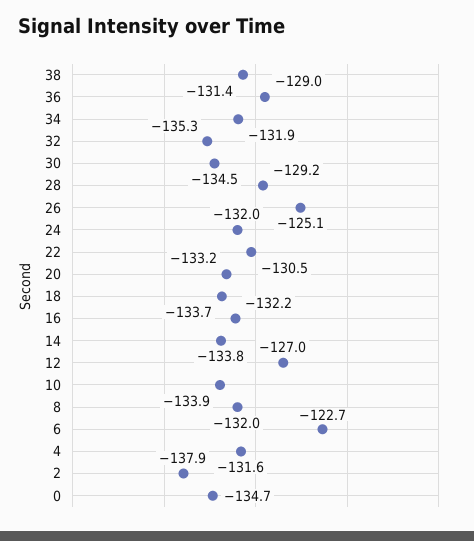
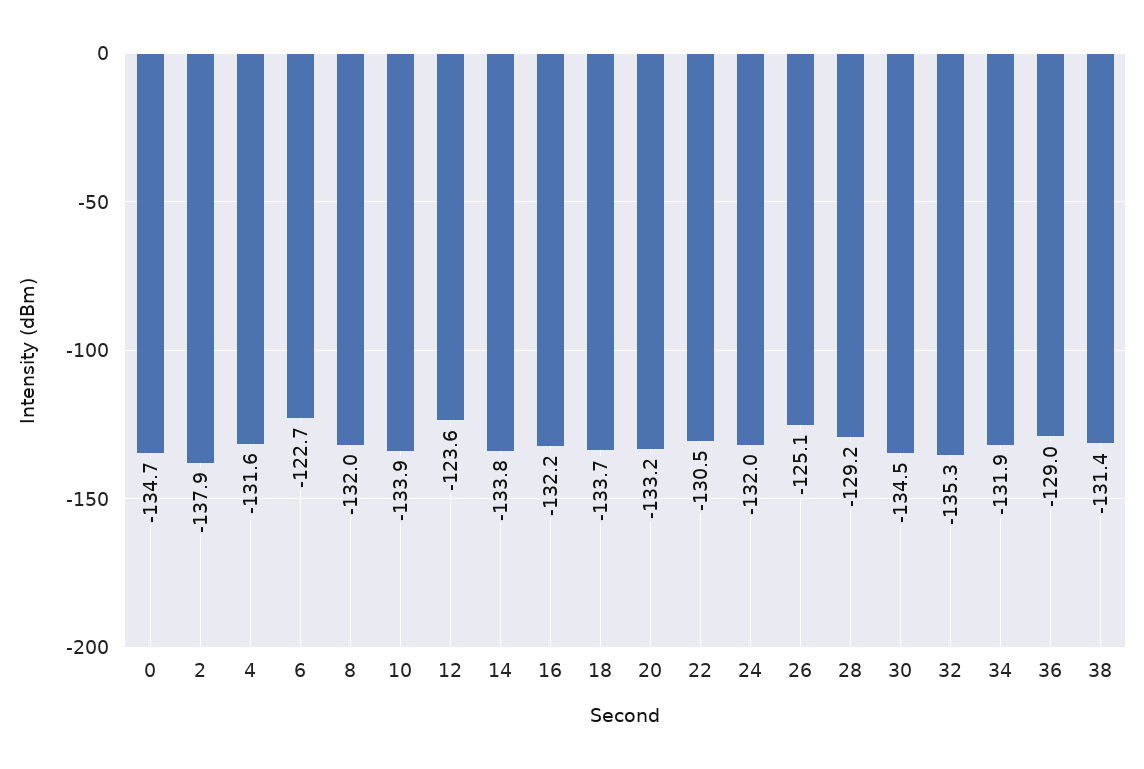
12: -127 -> -123.6

